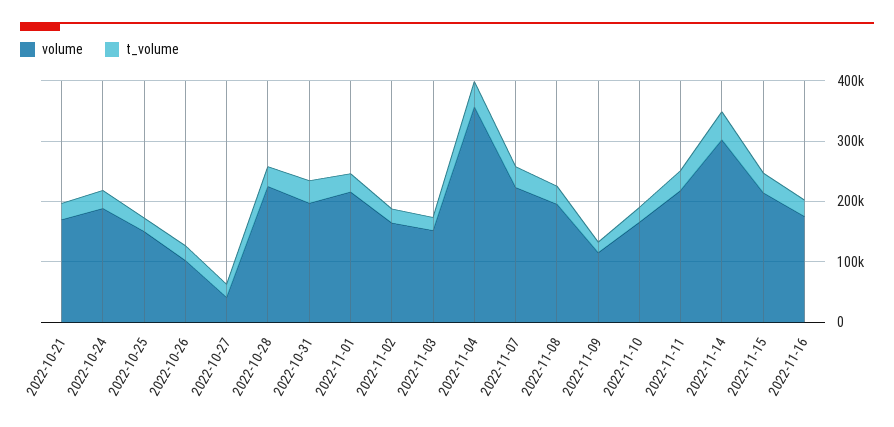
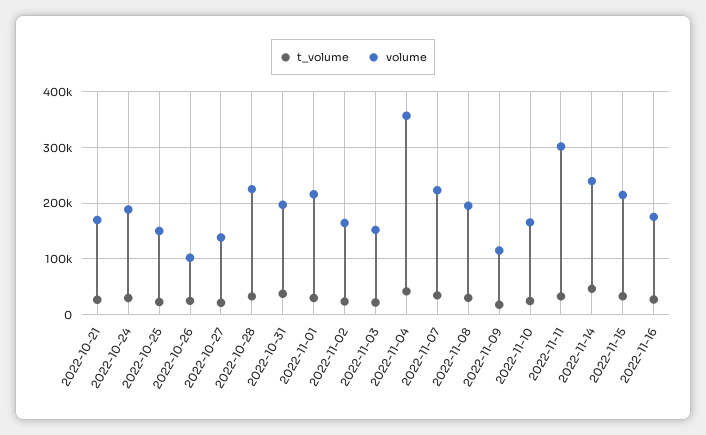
volume, 2022-10-27: 40000 -> 140000
volume, 2022-11-11: 220000 -> 300000
volume, 2022-11-14: 300000 -> 240000

